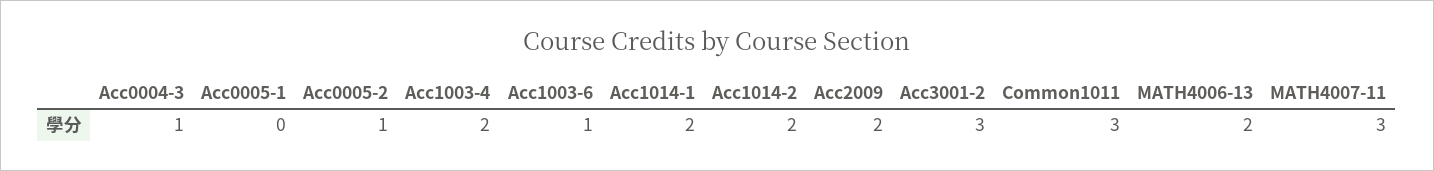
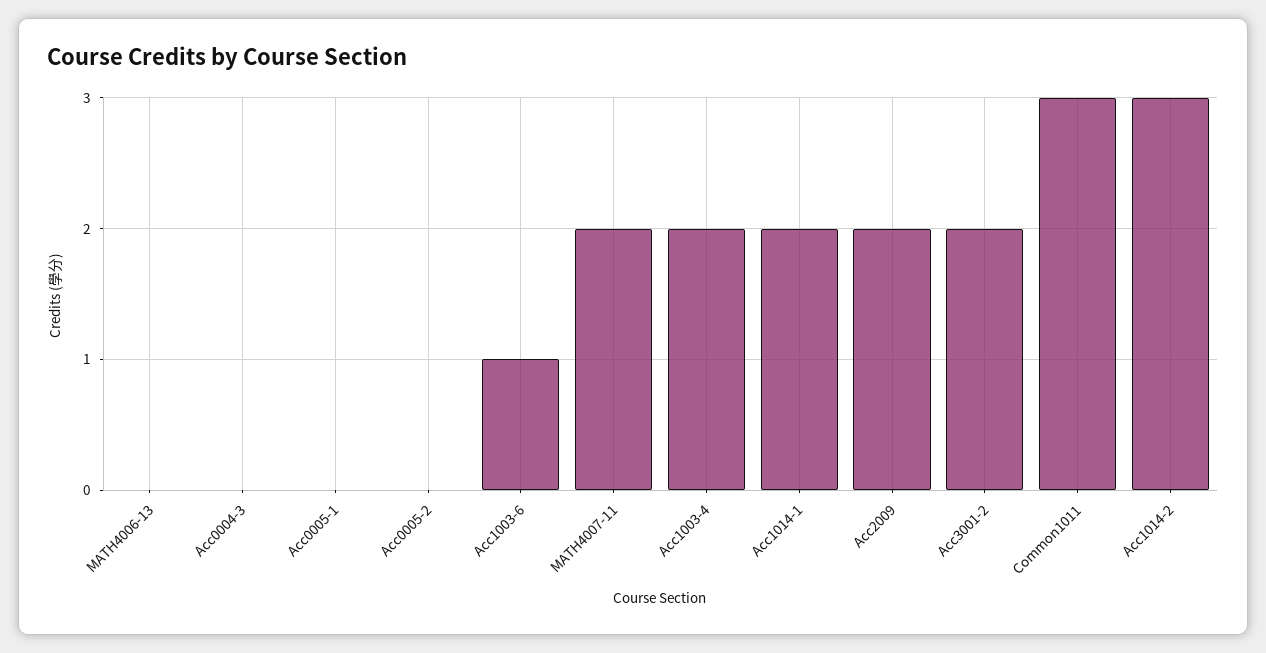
Acc0004-3: 1 -> 0
Acc0005-2: 1 -> 0
Acc1014-2: 2 -> 3
Acc3001-2: 3 -> 2
MATH4006-13: 2 -> 0
MATH4007-11: 3 -> 2

